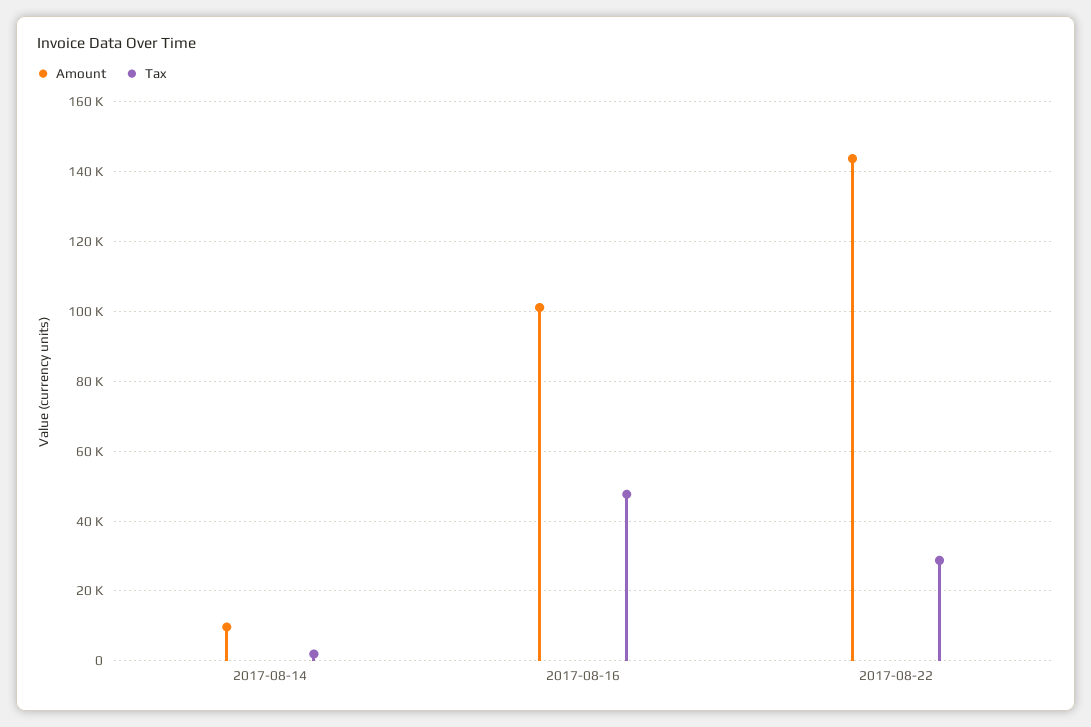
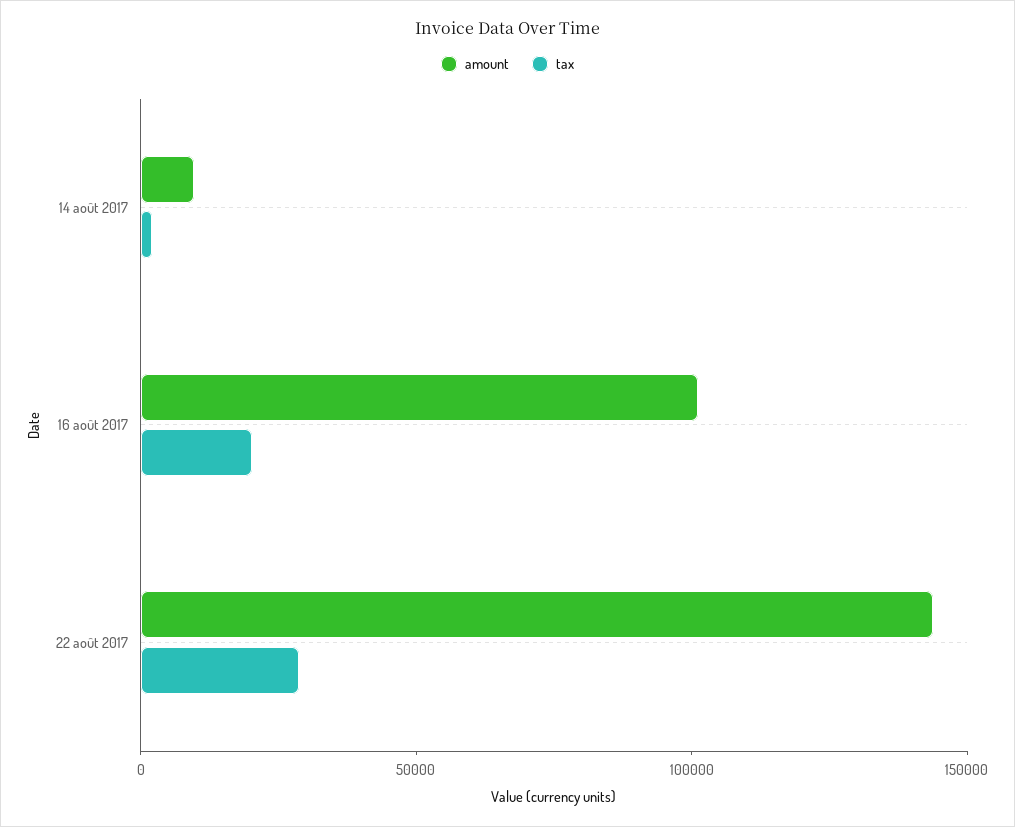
Tax, 2017-08-16: 48000 -> 20000

